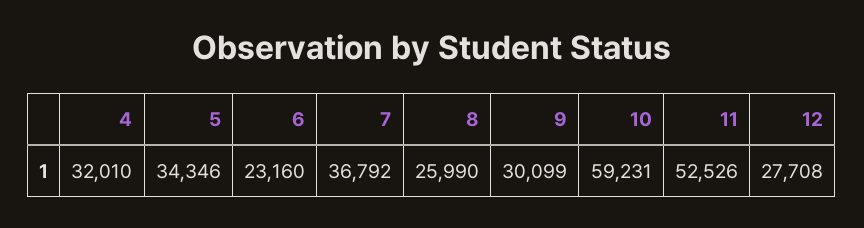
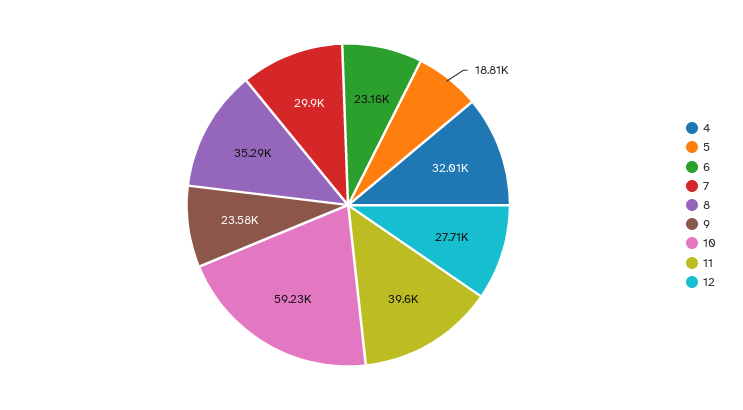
5: 34346 -> 18810
7: 36792 -> 29900
8: 25990 -> 35290
9: 30099 -> 23580
11: 52526 -> 39600

